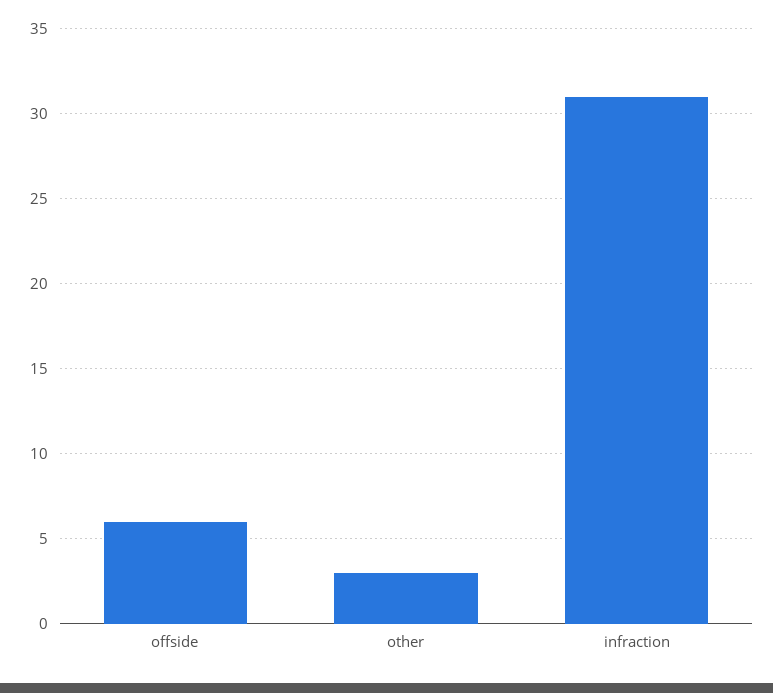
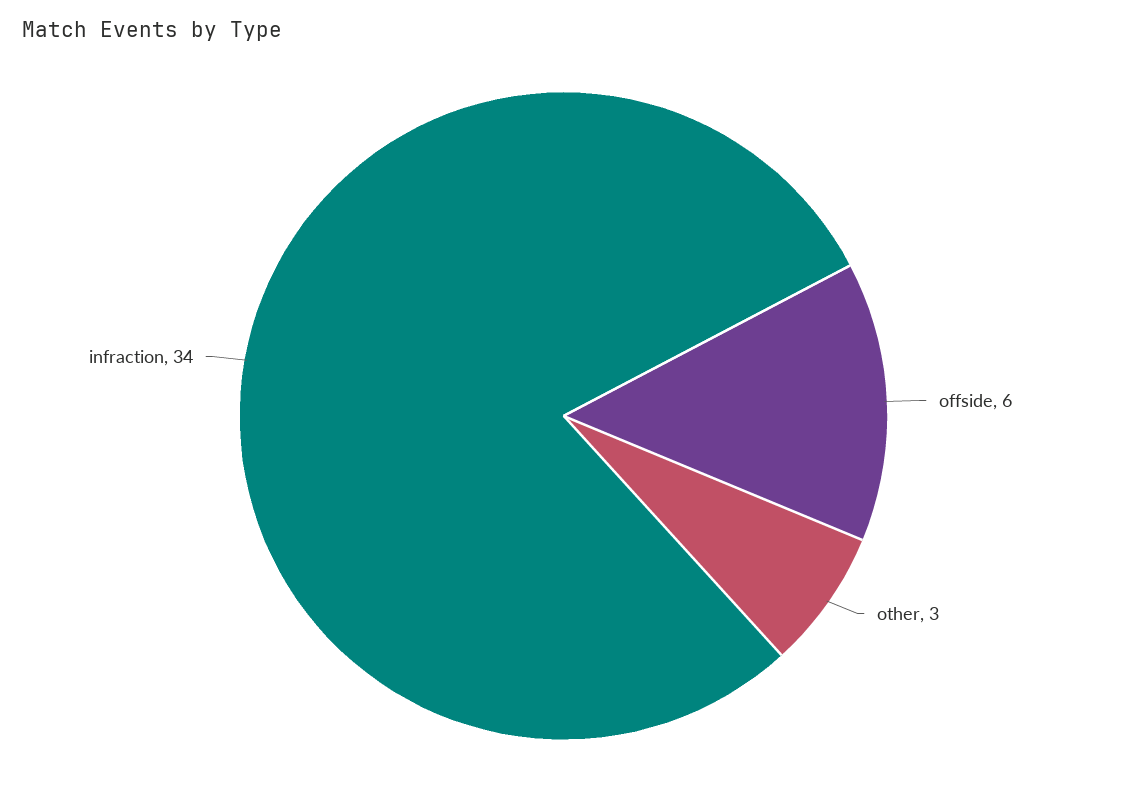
infraction: 31 -> 34

